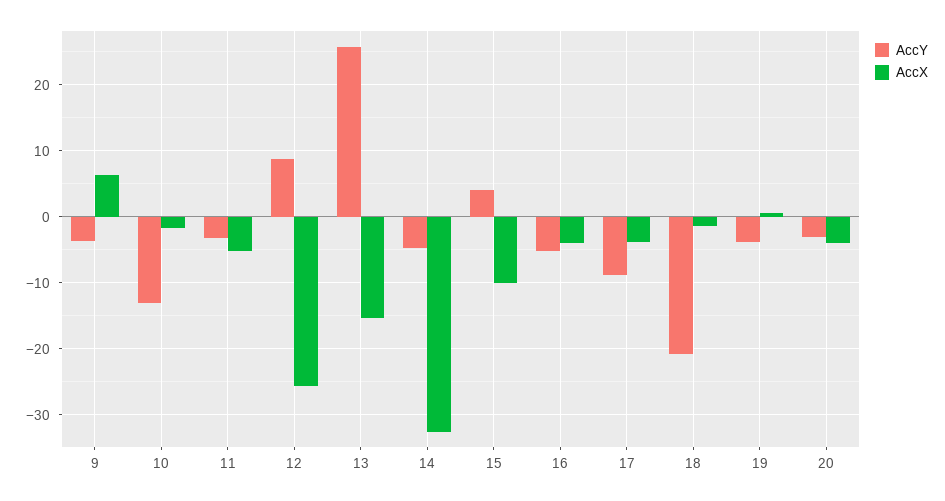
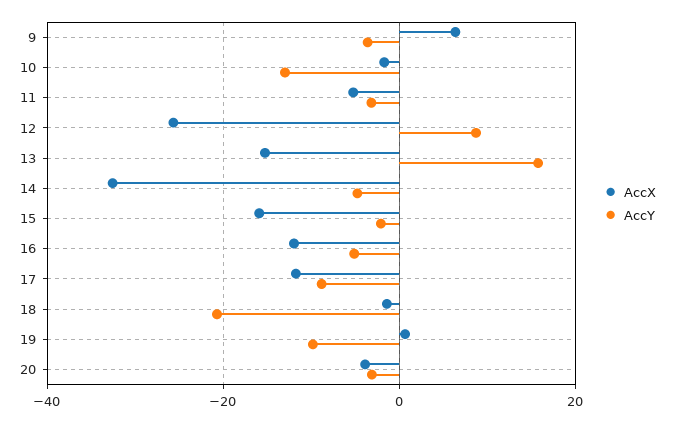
AccY, 13: 26 -> 16
AccY, 15: 4 -> -2
AccX, 15: -10 -> -16
AccX, 16: -4 -> -12
AccX, 17: -4 -> -12
AccY, 19: -4 -> -10

